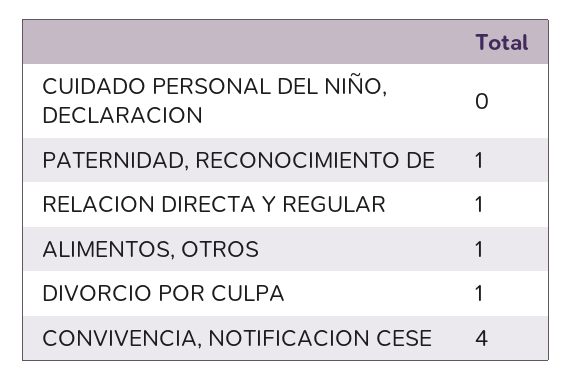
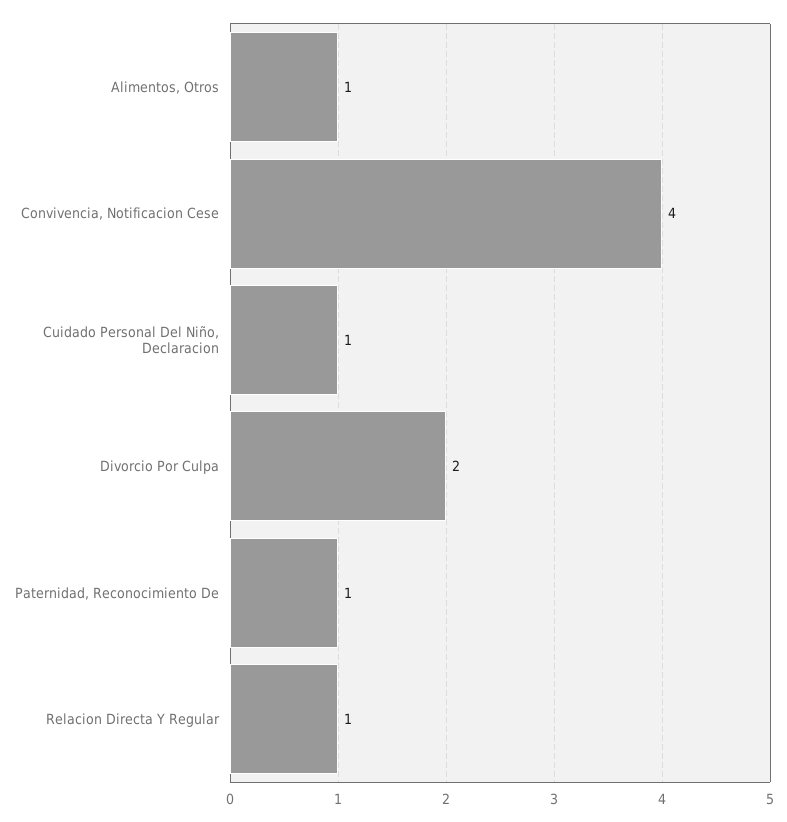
CUIDADO PERSONAL DEL NIÑO, DECLARACION: 0 -> 1
DIVORCIO POR CULPA: 1 -> 2

